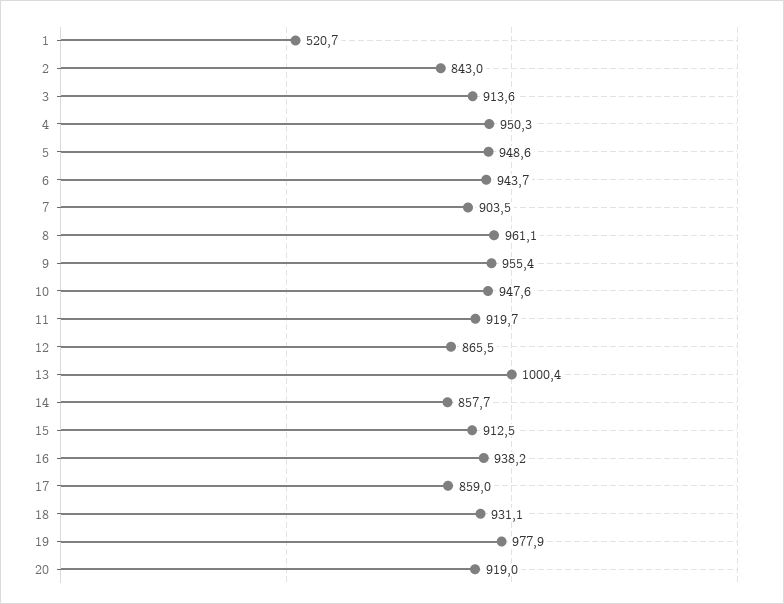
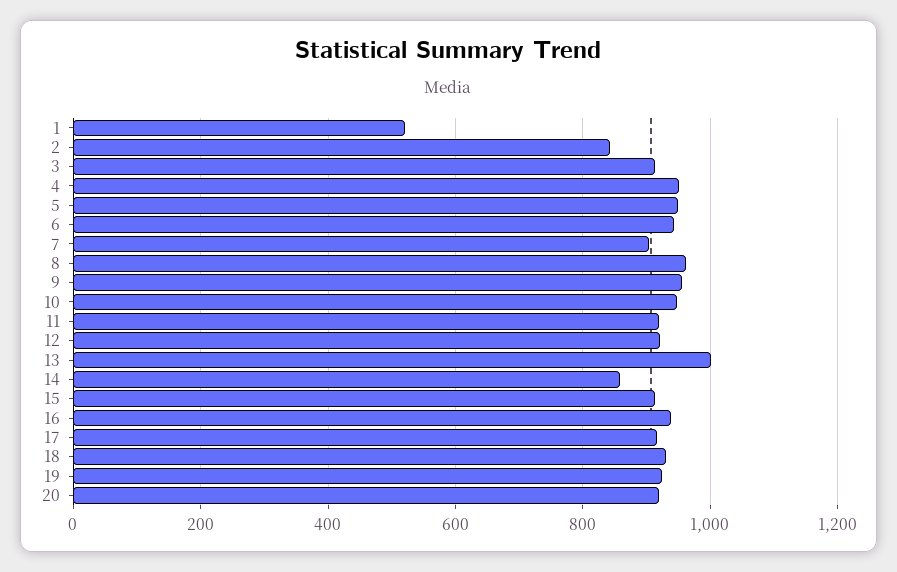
12: 865.5 -> 920
17: 859 -> 920
19: 977.9 -> 920

